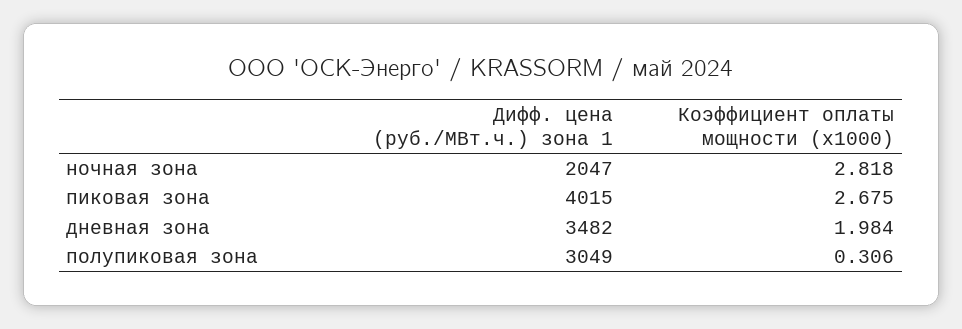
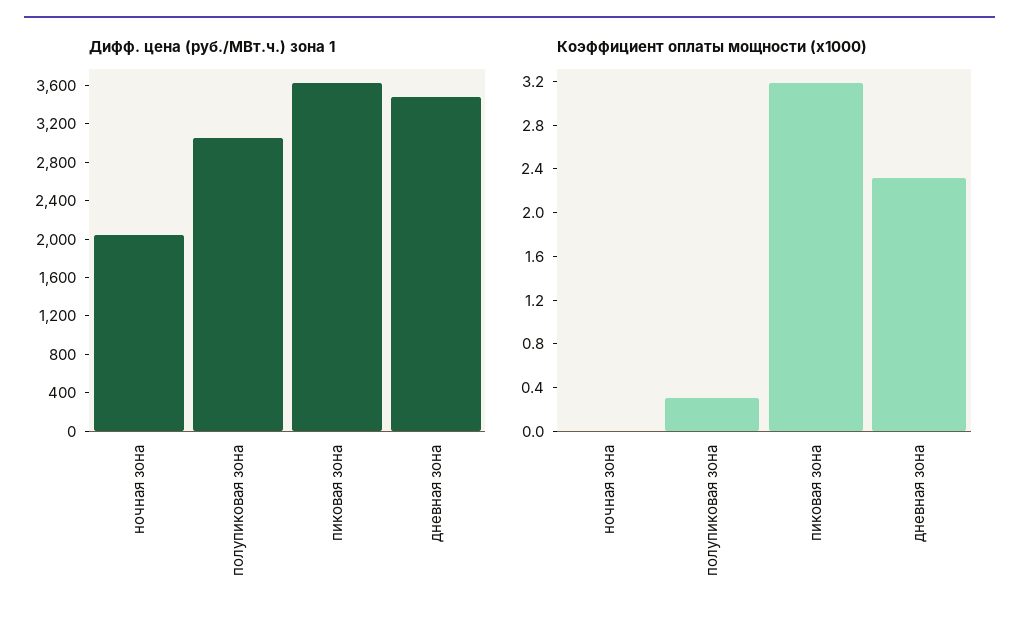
Коэффициент оплаты мощности (x1000), ночная зона: 2.818 -> 0
Дифф. цена (руб./МВт.ч.) зона 1, пиковая зона: 4015 -> 3600
Коэффициент оплаты мощности (x1000), пиковая зона: 2.675 -> 3.2
Коэффициент оплаты мощности (x1000), дневная зона: 1.984 -> 2.3

